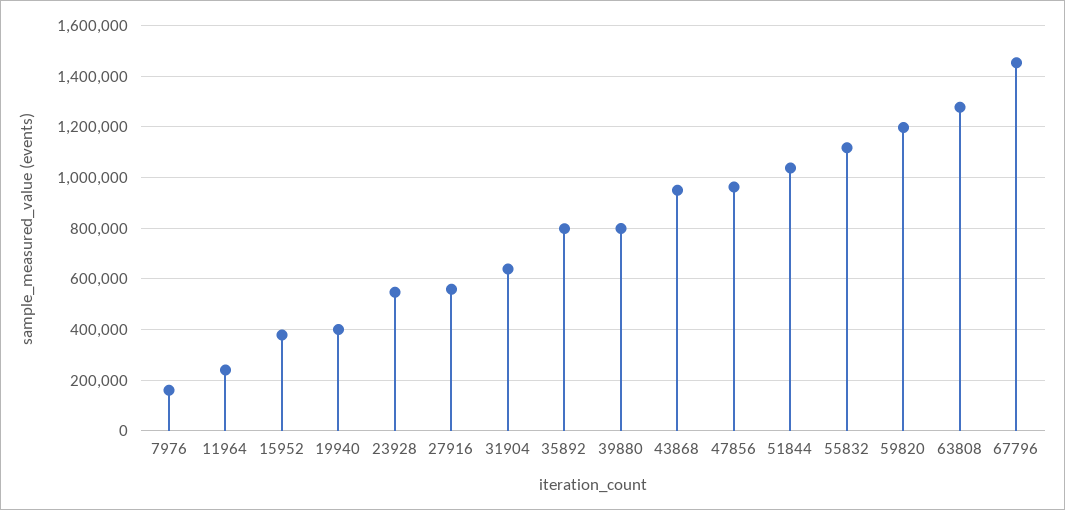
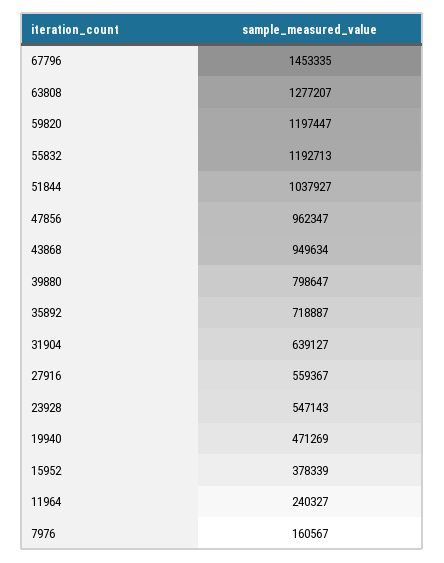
19940: 400000 -> 471269
35892: 800000 -> 718887
55832: 1125000 -> 1192713

